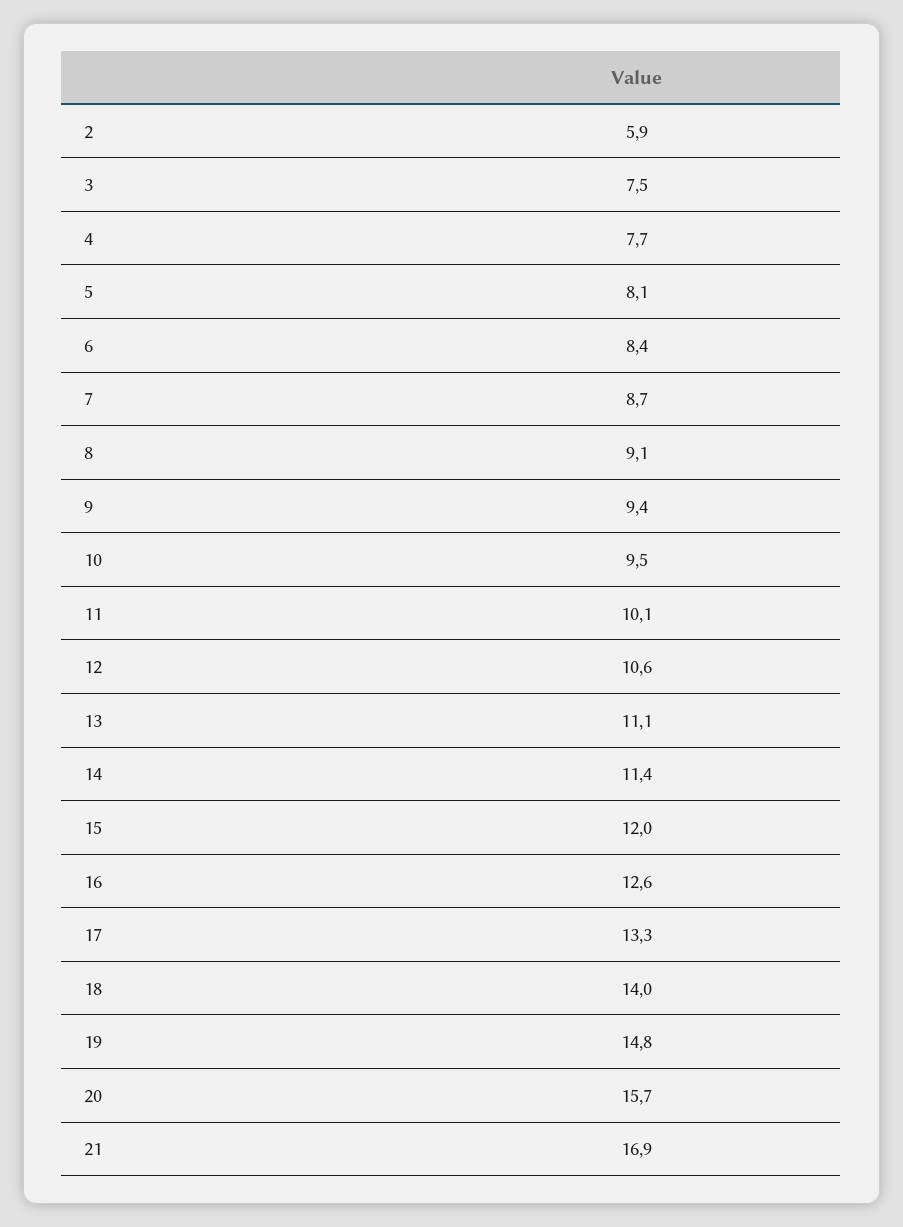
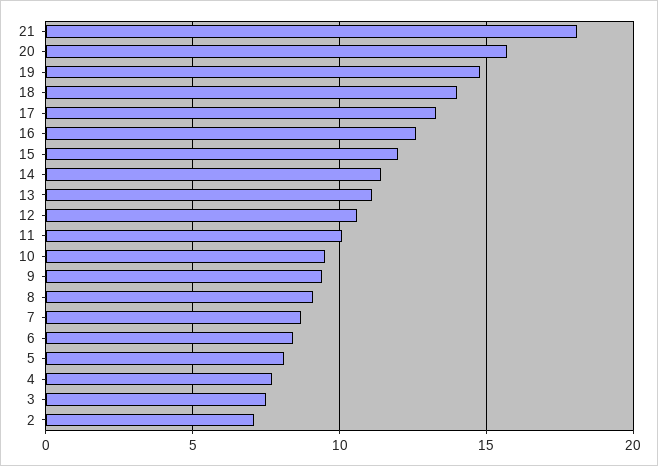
2: 5.9 -> 7
21: 16.9 -> 18

